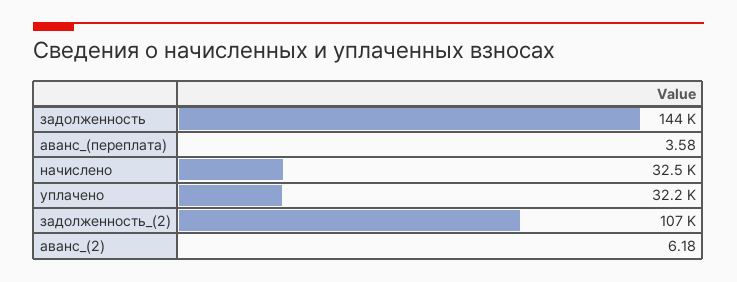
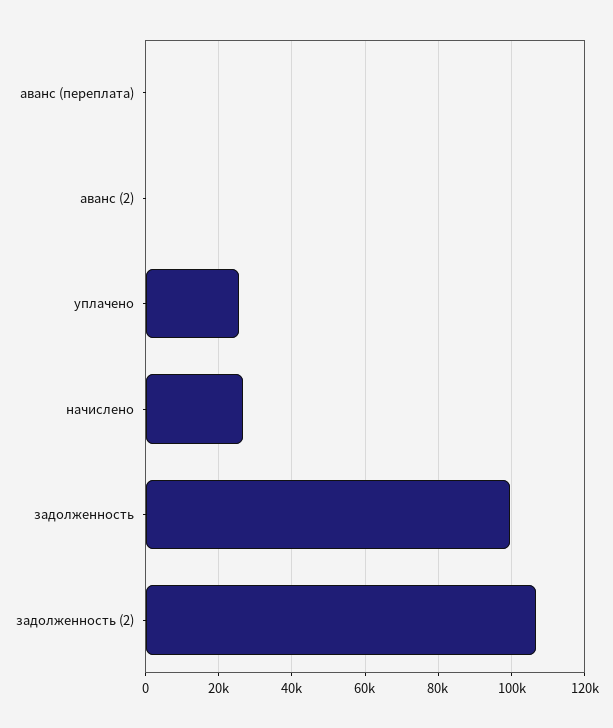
задолженность: 144000 -> 100000
начислено: 32500 -> 26000
уплачено: 32200 -> 26000

